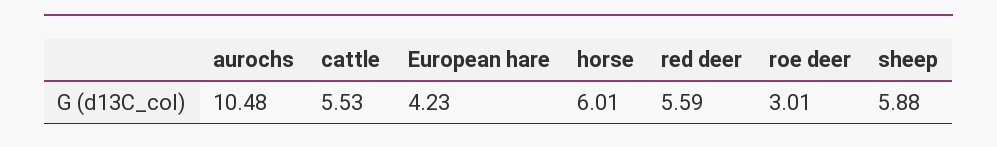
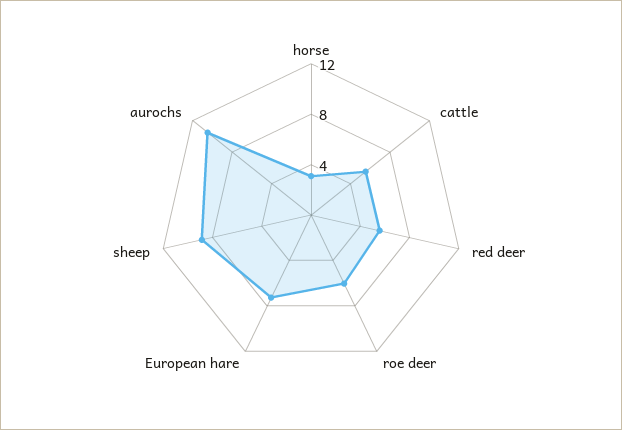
European hare: 4.23 -> 7
horse: 6.01 -> 3
roe deer: 3.01 -> 6
sheep: 5.88 -> 9

